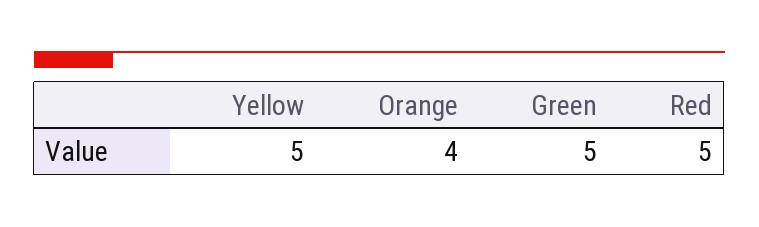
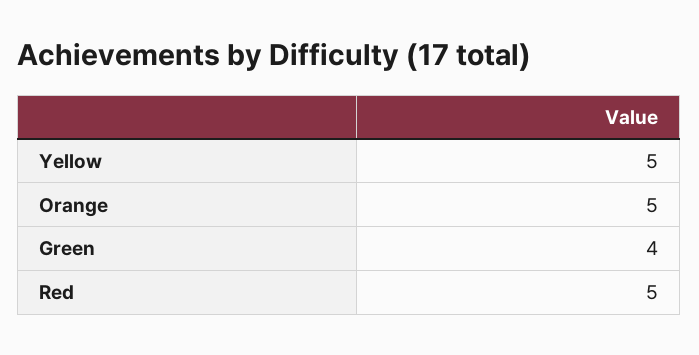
Orange: 4 -> 5
Green: 5 -> 4

